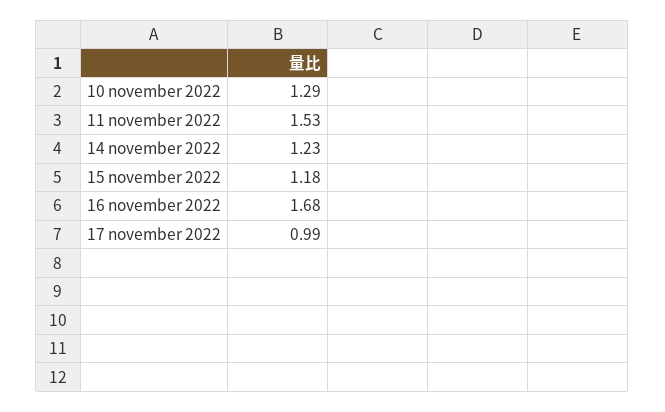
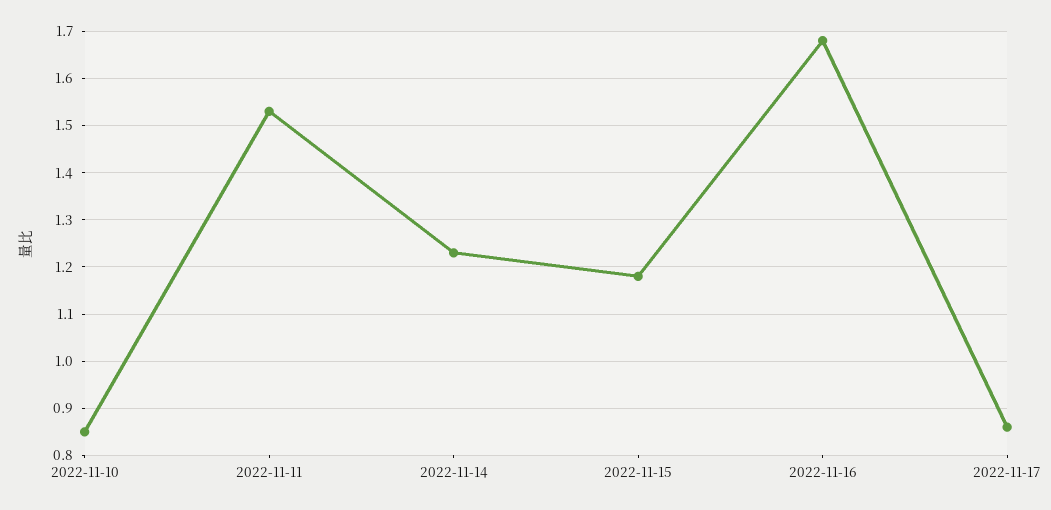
10 november 2022: 1.29 -> 0.85
17 november 2022: 0.99 -> 0.85

